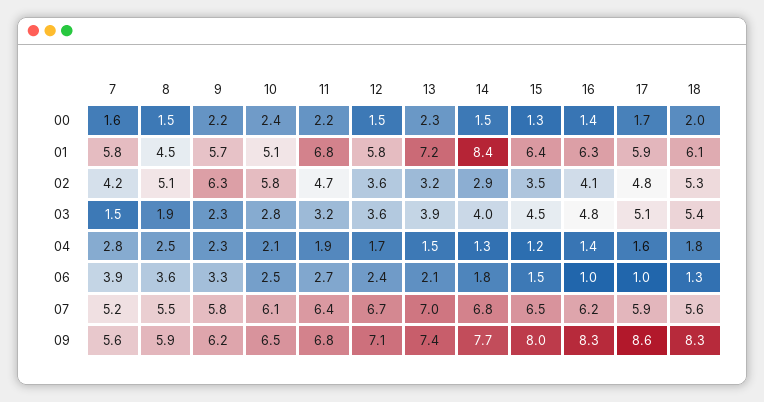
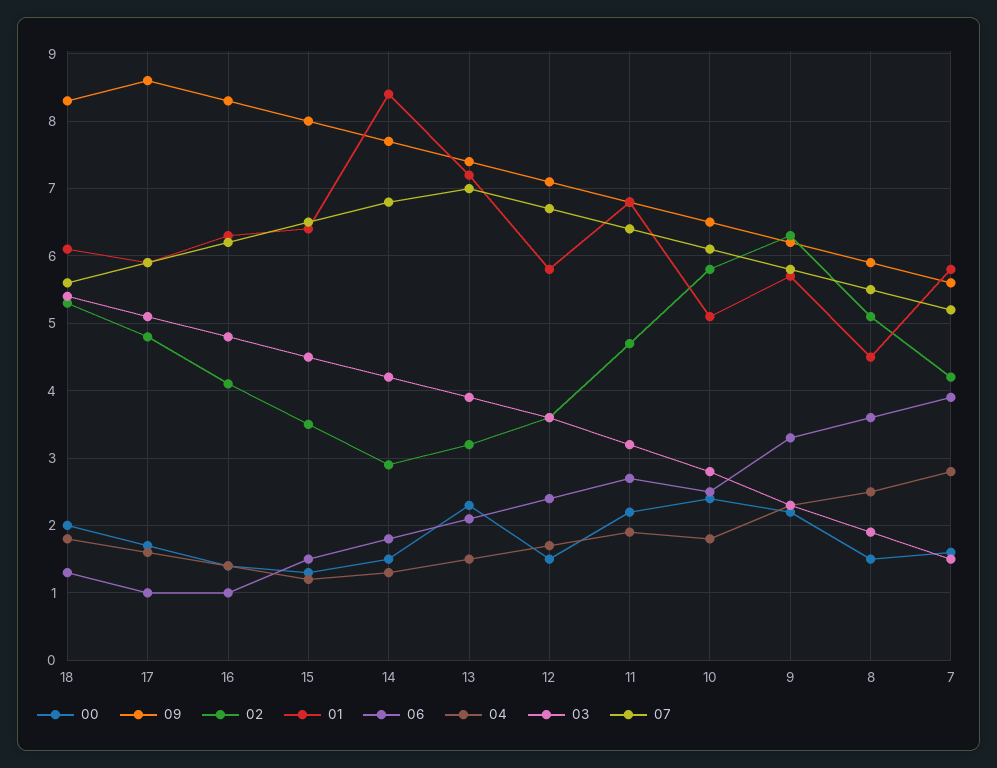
03, 14: 4 -> 4.2
04, 10: 2.1 -> 1.8

